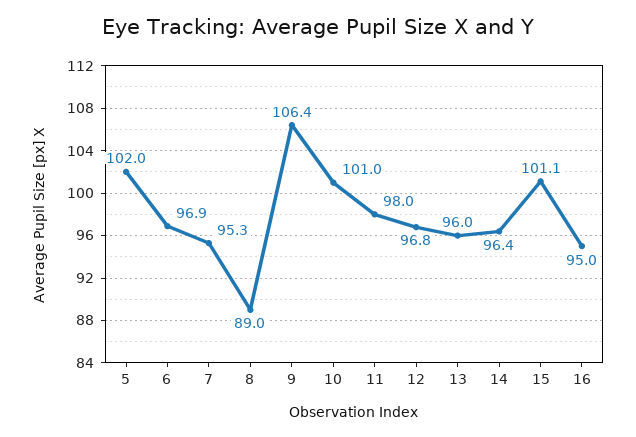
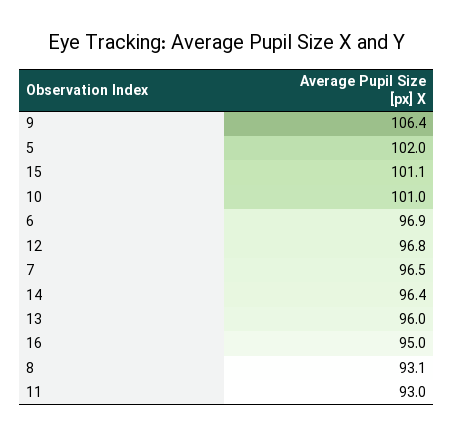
7: 95.3 -> 96.5
8: 89 -> 93.1
11: 98 -> 93

